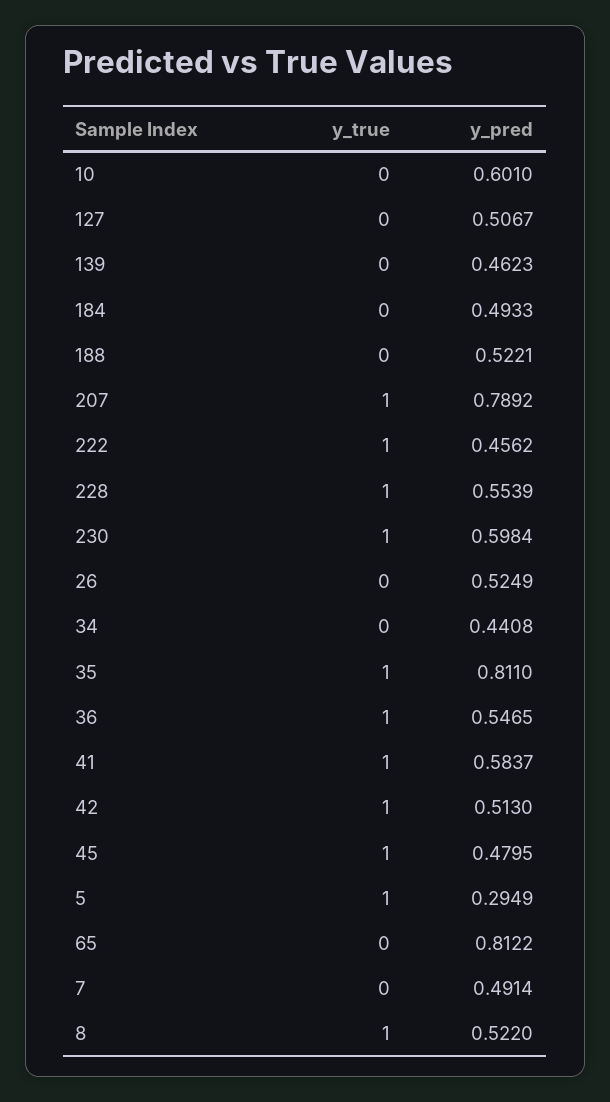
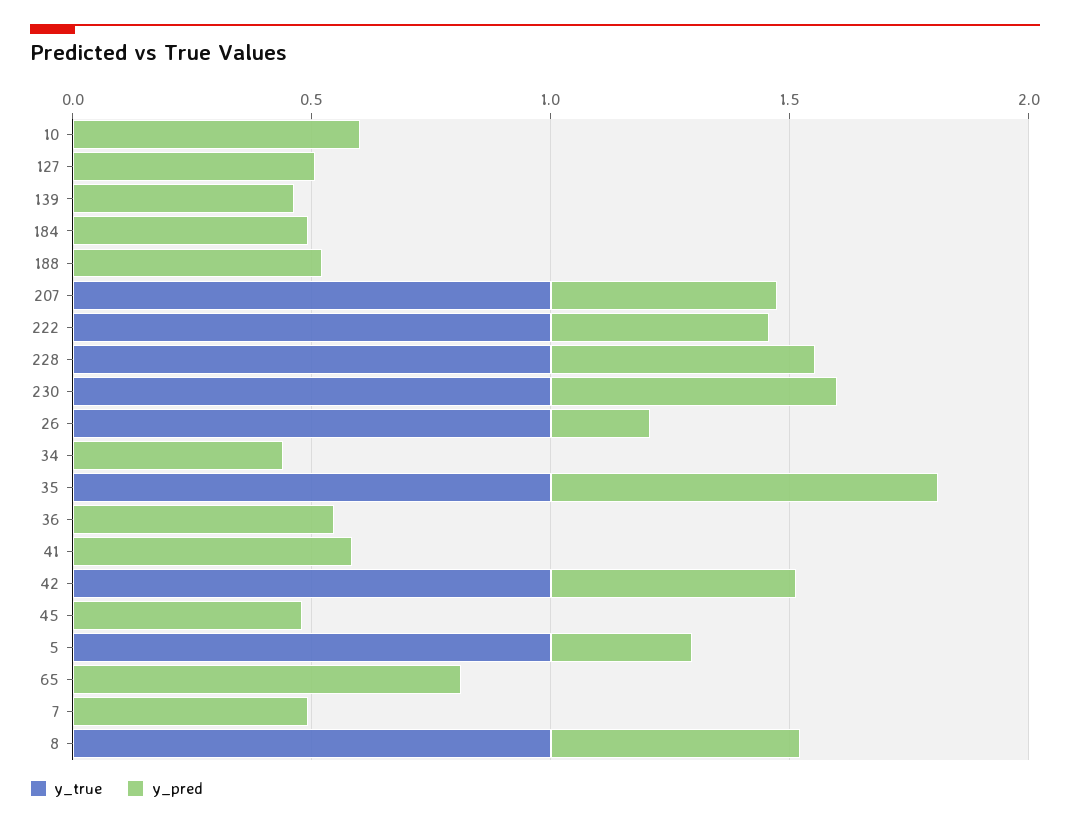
y_pred, 207: 0.7892 -> 0.5
y_true, 26: 0 -> 1
y_pred, 26: 0.5249 -> 0.2
y_true, 36: 1 -> 0
y_true, 41: 1 -> 0
y_true, 45: 1 -> 0

